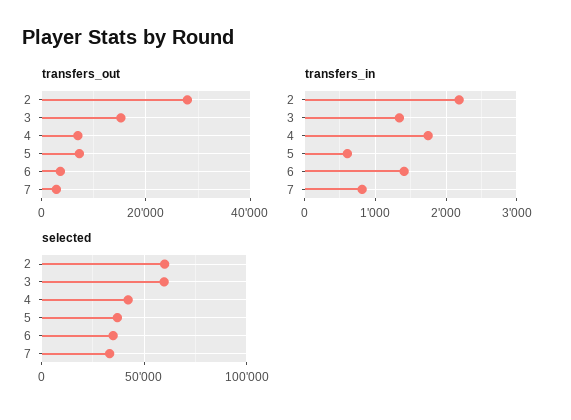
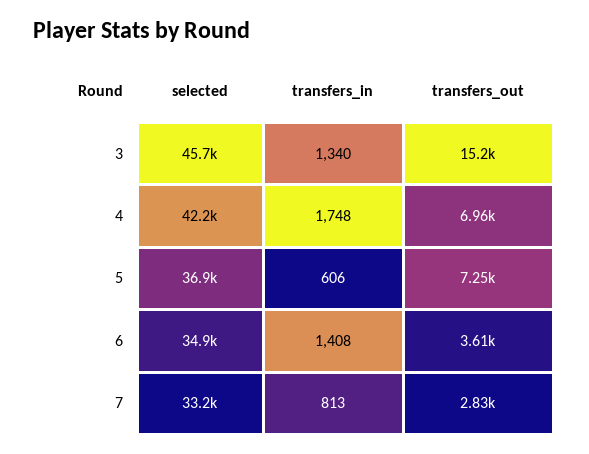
transfers_out, 2: 28000 -> none
transfers_in, 2: 2200 -> none
selected, 2: 60000 -> none
selected, 3: 60000 -> 45700

